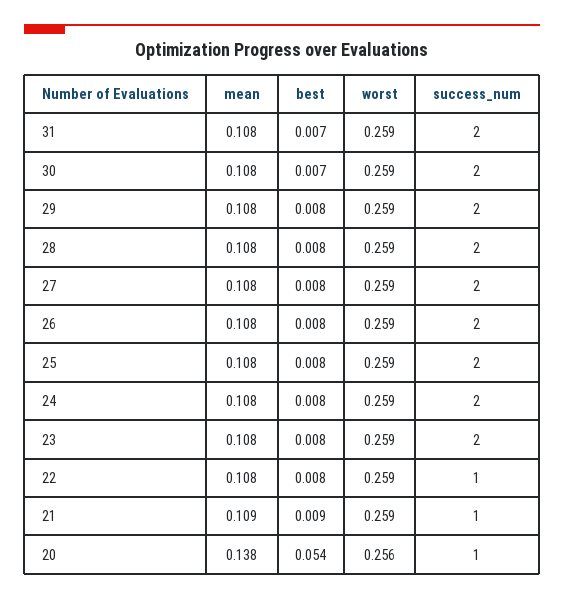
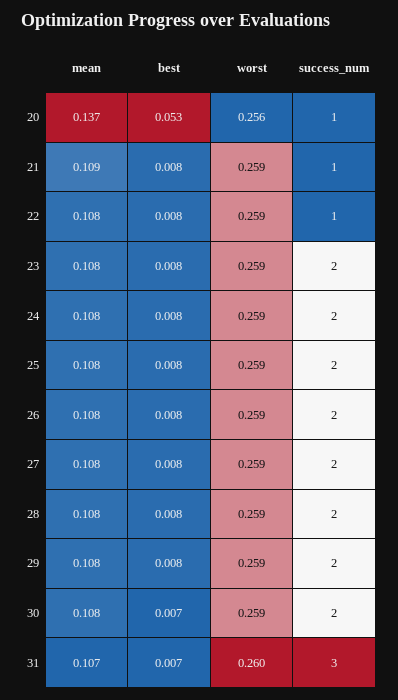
mean, 31: 0.108 -> 0.107
worst, 31: 0.259 -> 0.26
success_num, 31: 2 -> 3
best, 21: 0.009 -> 0.008
mean, 20: 0.138 -> 0.137
best, 20: 0.054 -> 0.053

